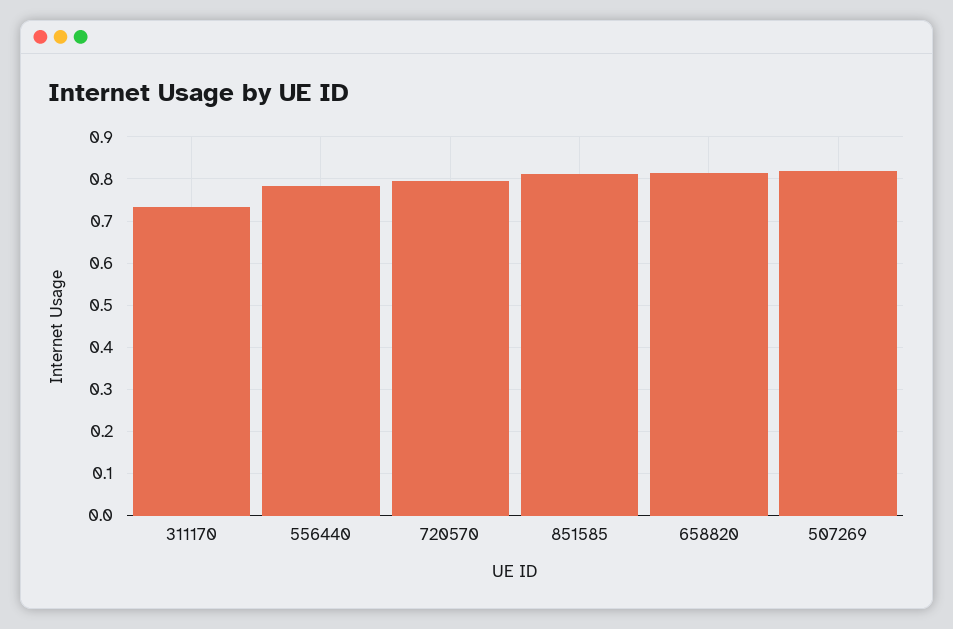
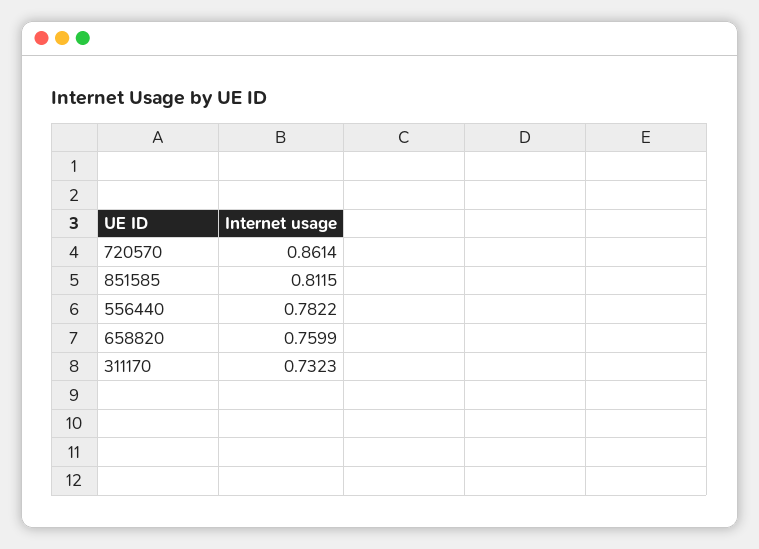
720570: 0.8 -> 0.8614
658820: 0.82 -> 0.7599
507269: 0.82 -> none

